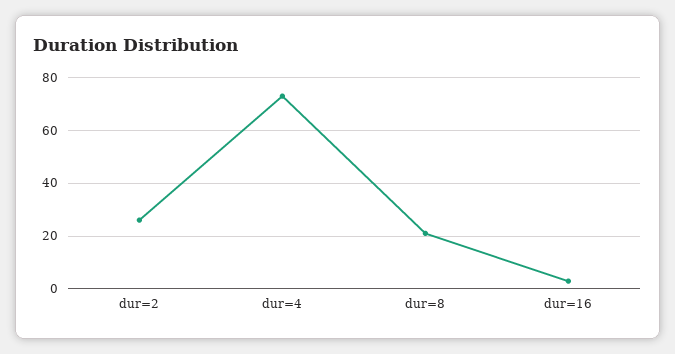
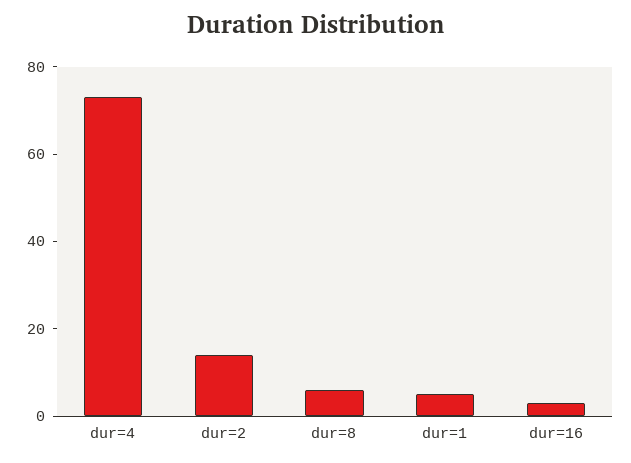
dur=2: 25 -> 15
dur=8: 20 -> 5
dur=1: none -> 5

